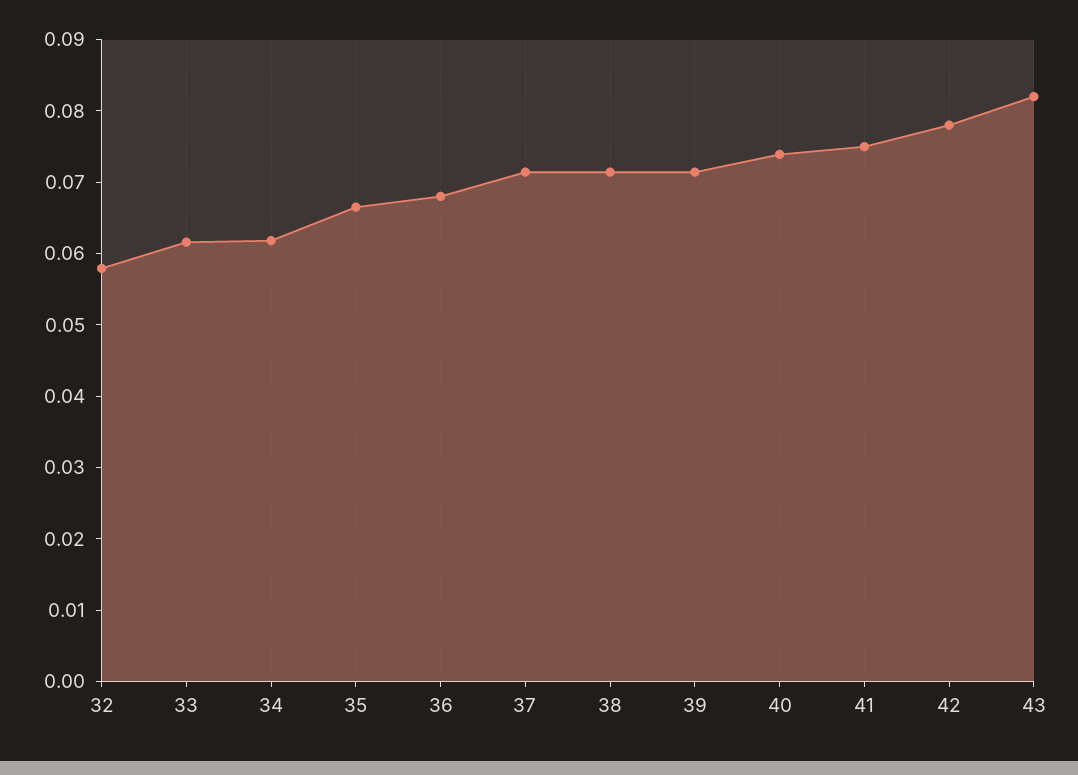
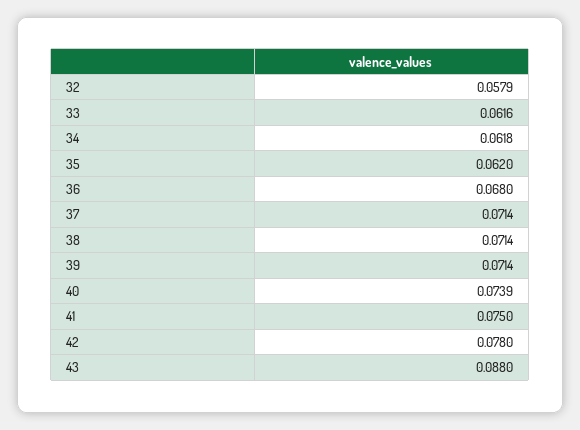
35: 0.066 -> 0.062
43: 0.082 -> 0.088

